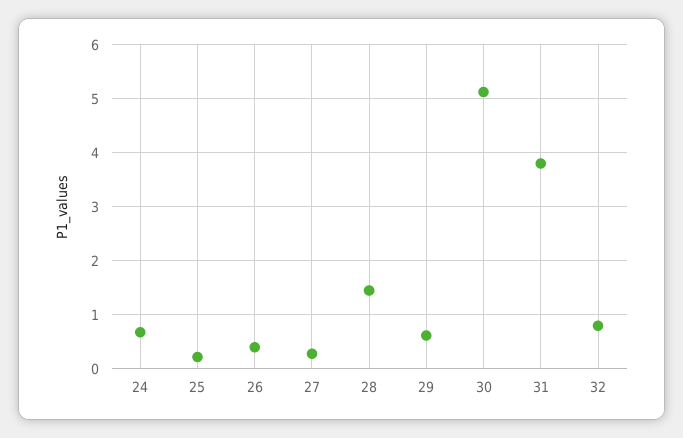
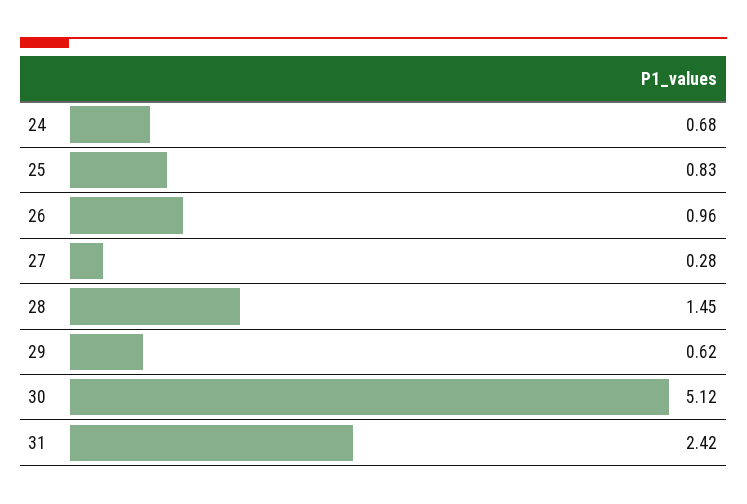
25: 0.2 -> 0.83
26: 0.4 -> 0.96
31: 3.8 -> 2.42
32: 0.8 -> none

